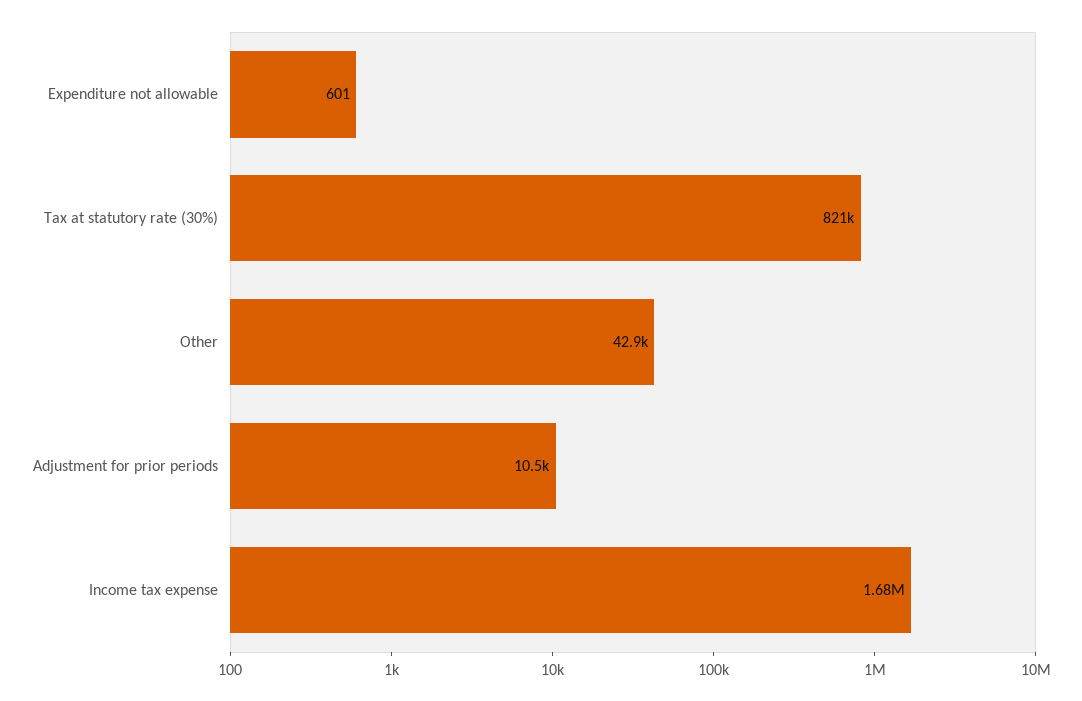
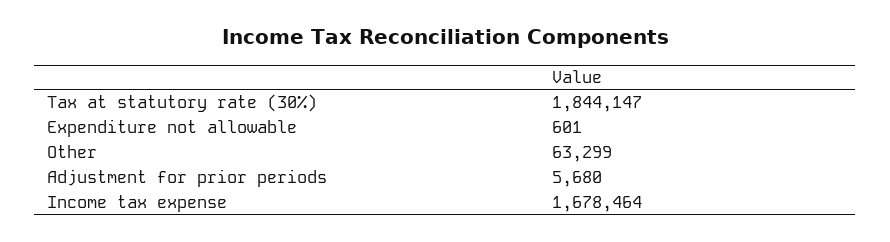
Tax at statutory rate (30%): 821000 -> 1844147
Other: 42900 -> 63299
Adjustment for prior periods: 10500 -> 5680

